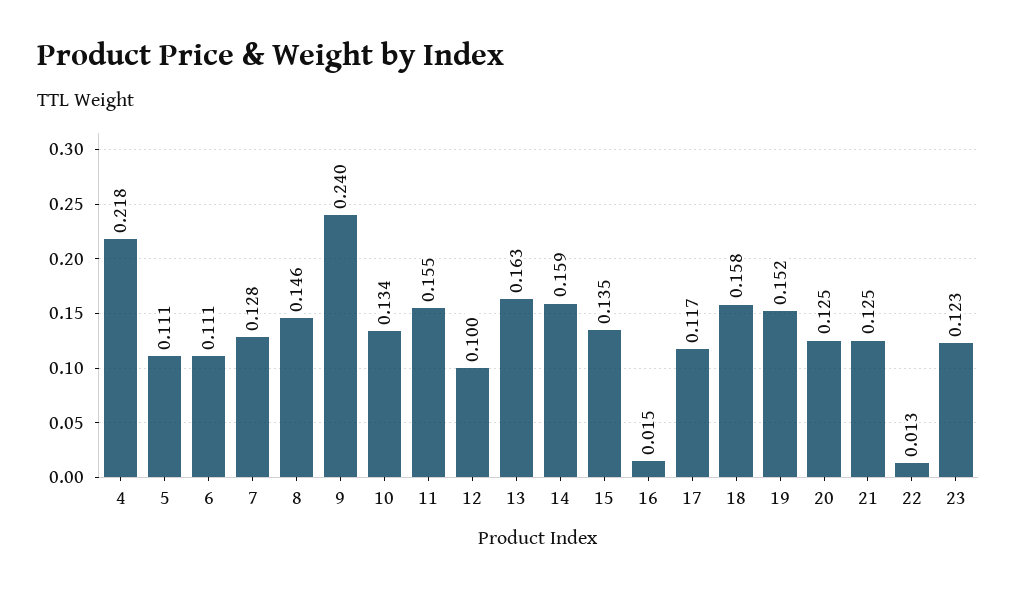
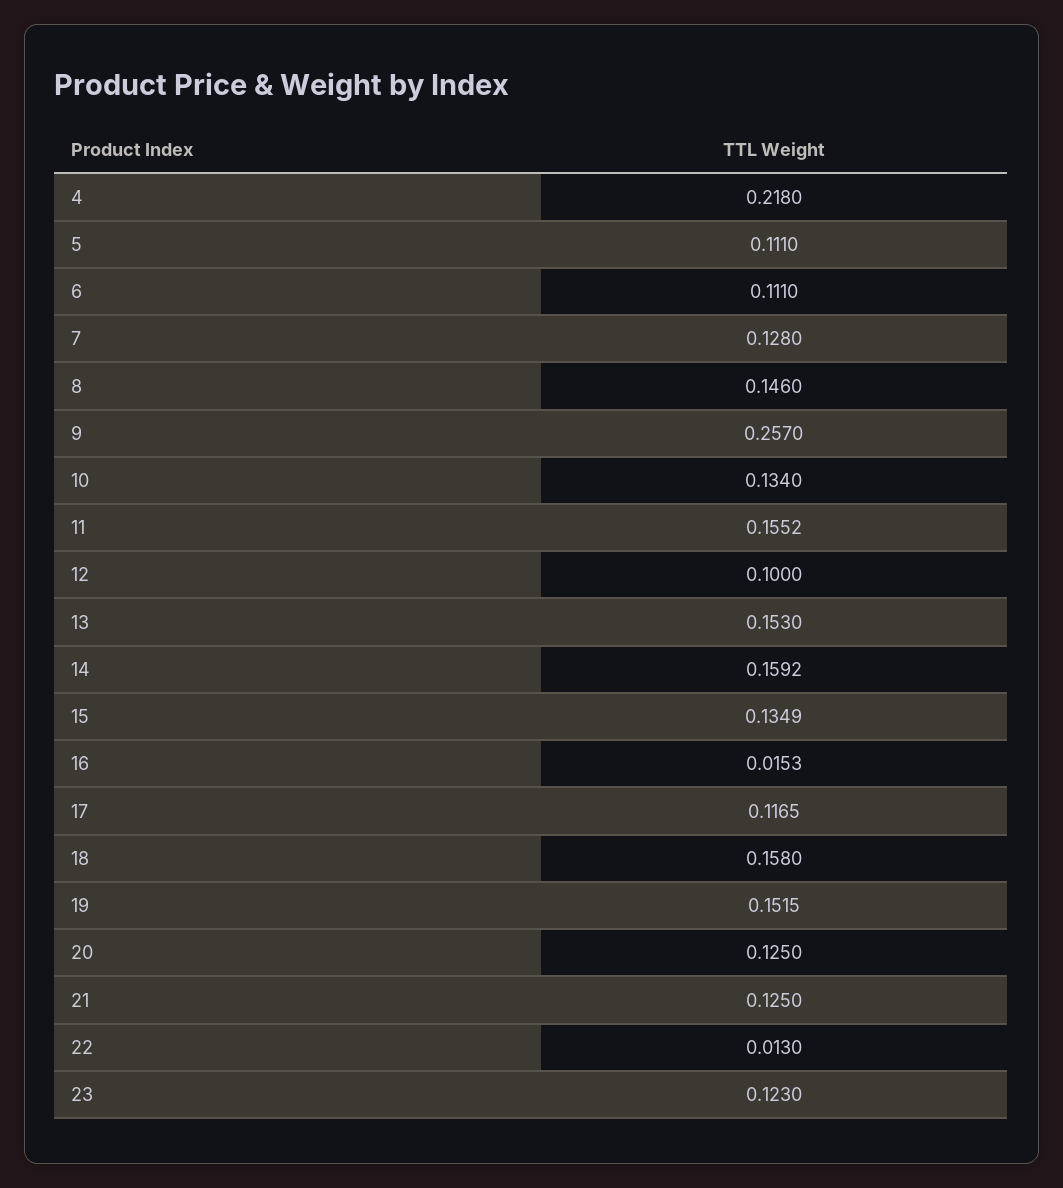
9: 0.24 -> 0.257
13: 0.163 -> 0.153

